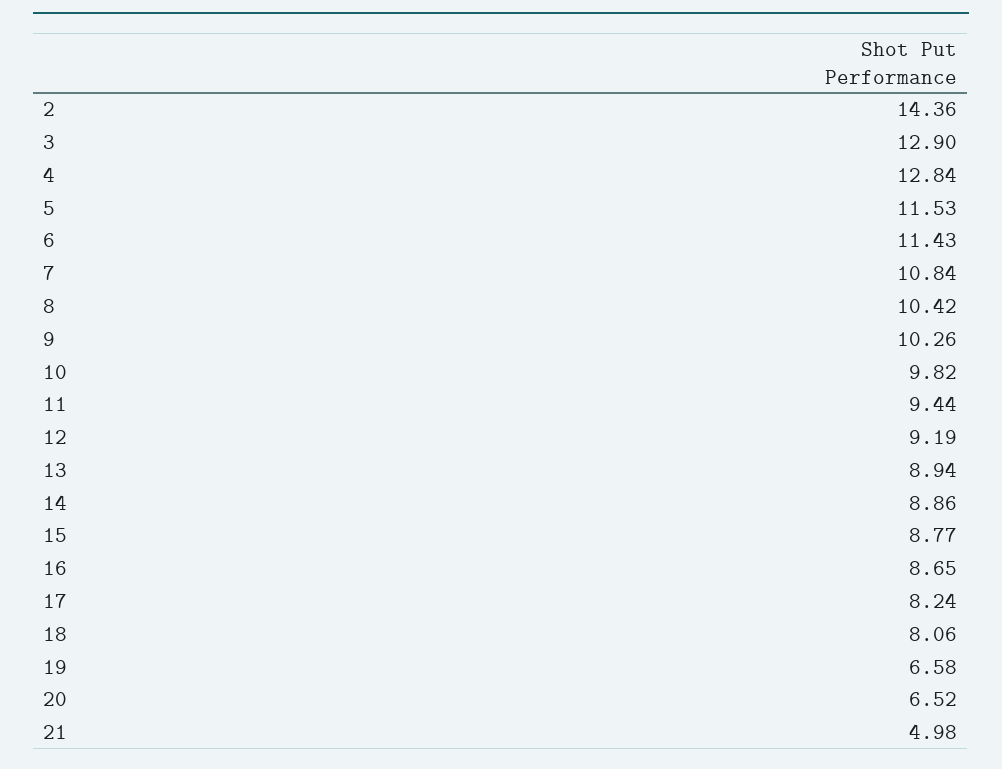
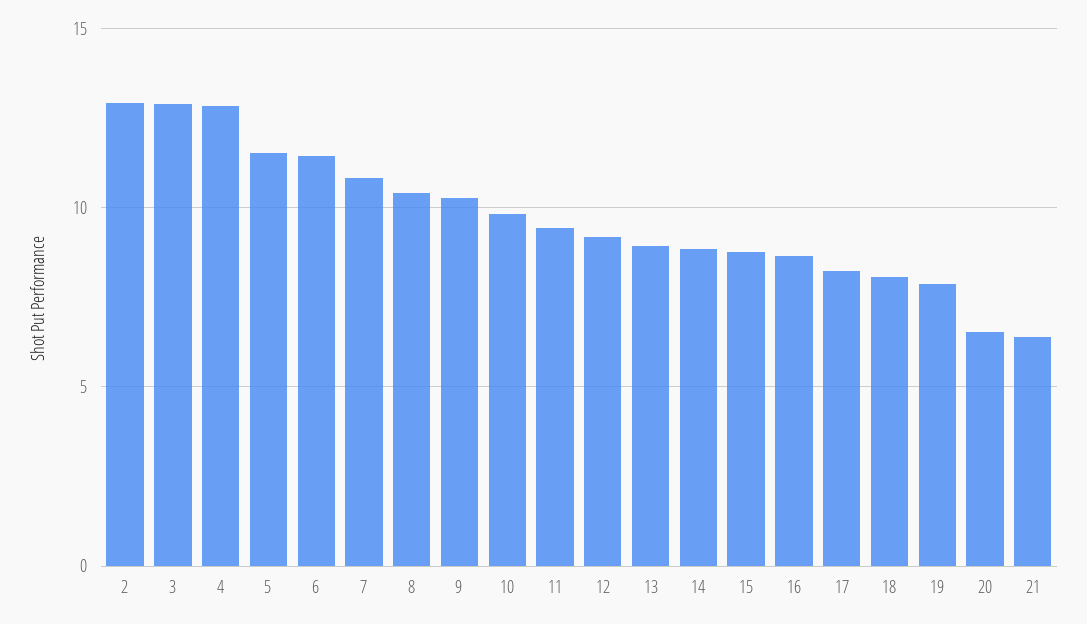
2: 14.36 -> 13
19: 6.58 -> 8
21: 4.98 -> 6.5

